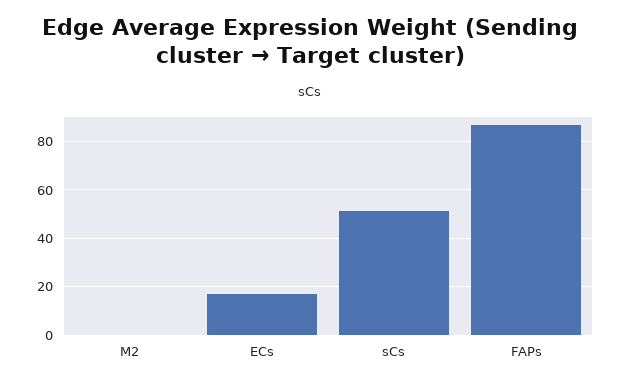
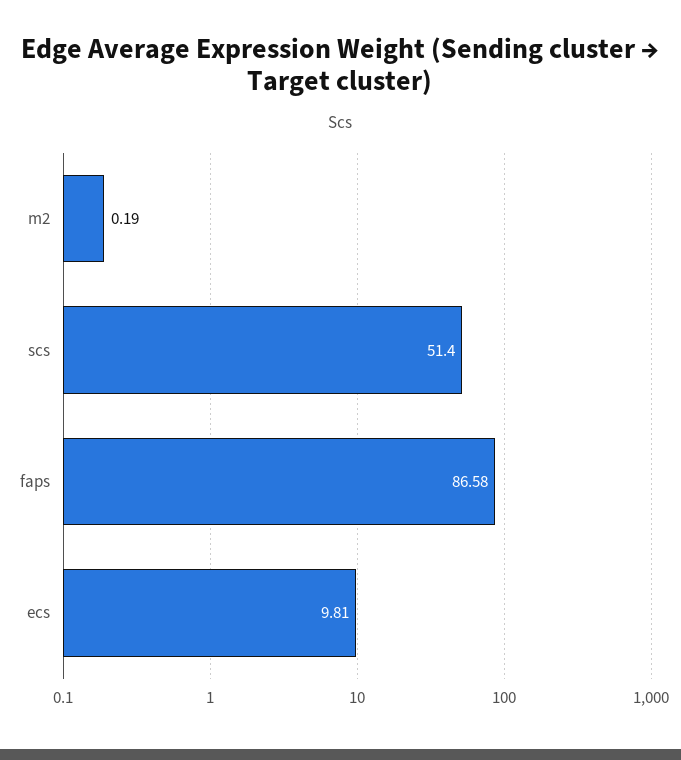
ECs: 17.5 -> 9.81

